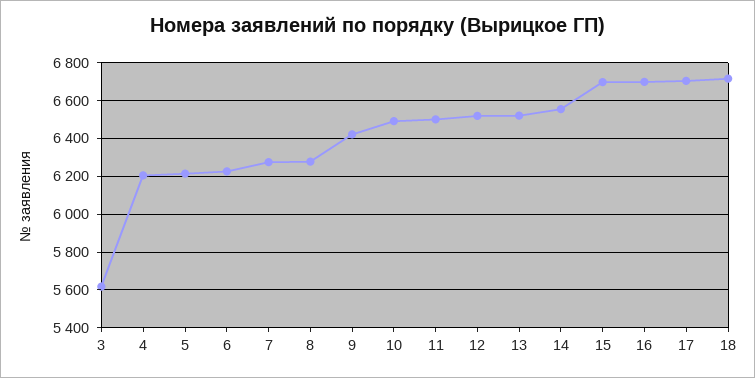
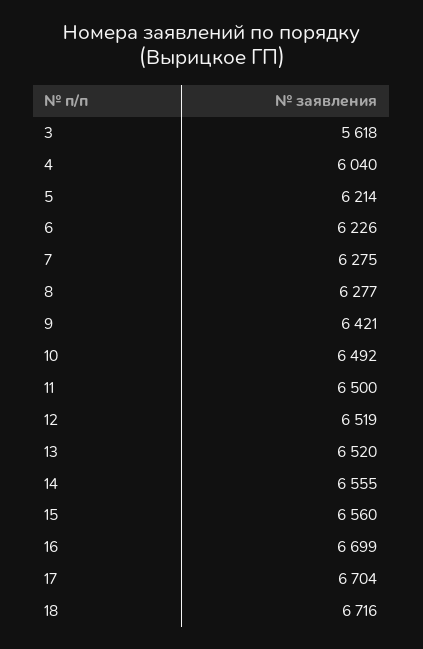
4: 6200 -> 6040
15: 6700 -> 6560

